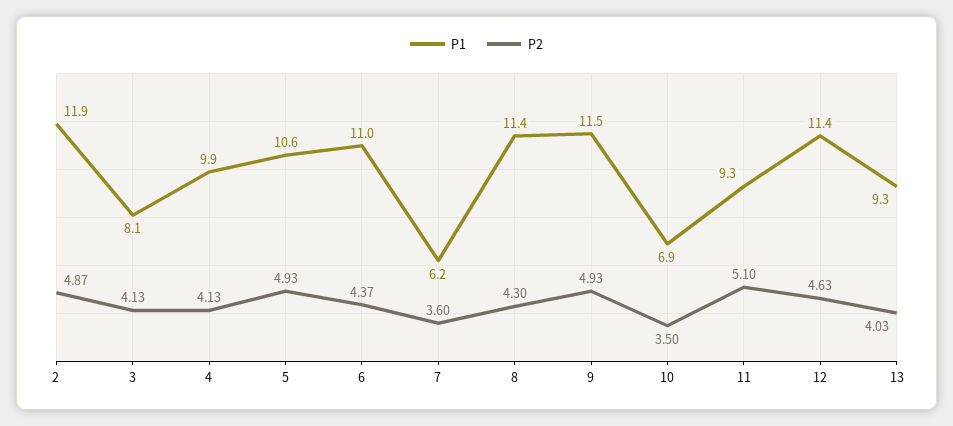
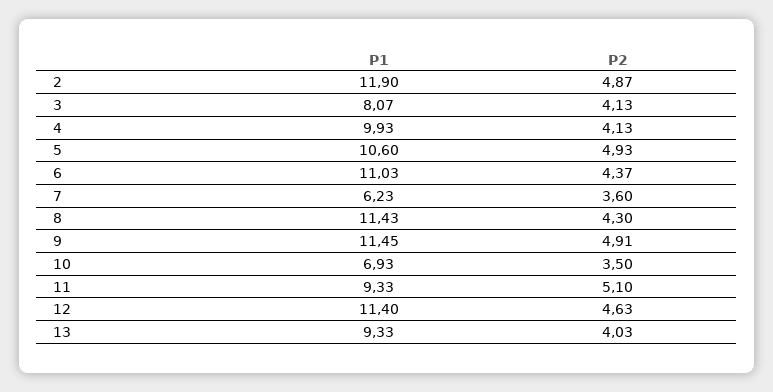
P2, 9: 4.93 -> 4.91

